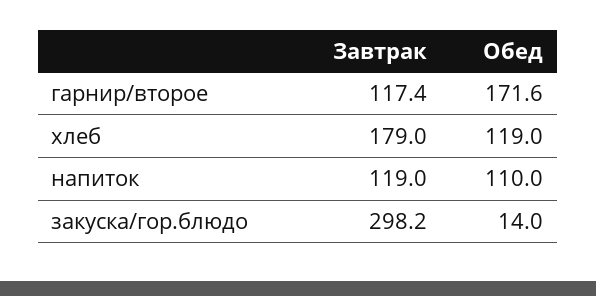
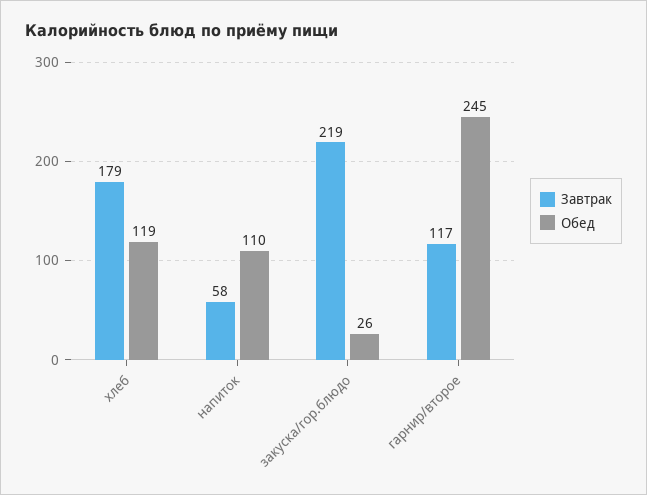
Обед, гарнир/второе: 171.6 -> 245
Завтрак, напиток: 119 -> 58
Завтрак, закуска/гор.блюдо: 298.2 -> 219
Обед, закуска/гор.блюдо: 14 -> 26

